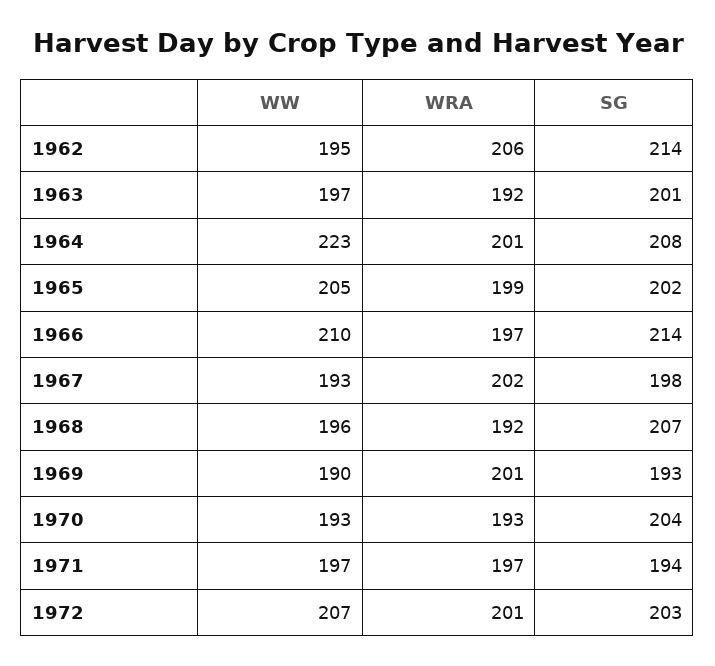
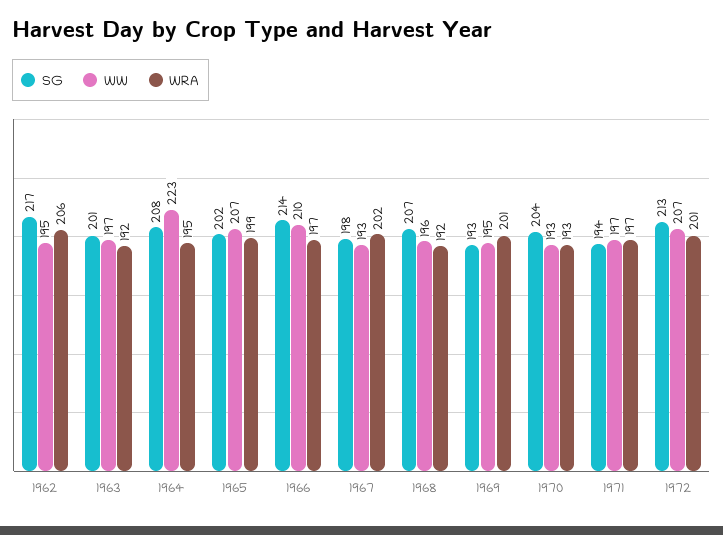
SG, 1962: 214 -> 217
WRA, 1964: 201 -> 195
WW, 1965: 205 -> 207
WW, 1969: 190 -> 195
SG, 1972: 203 -> 213

